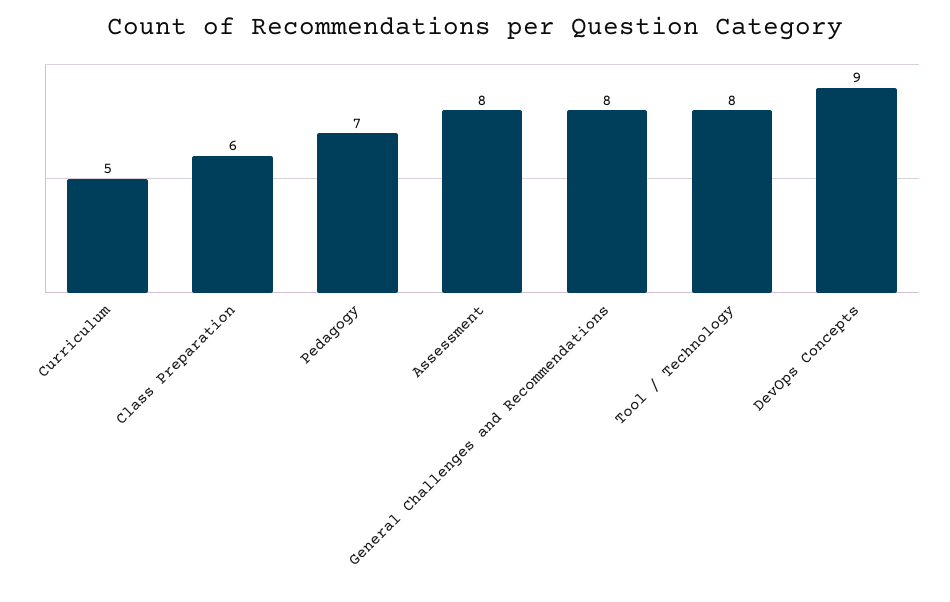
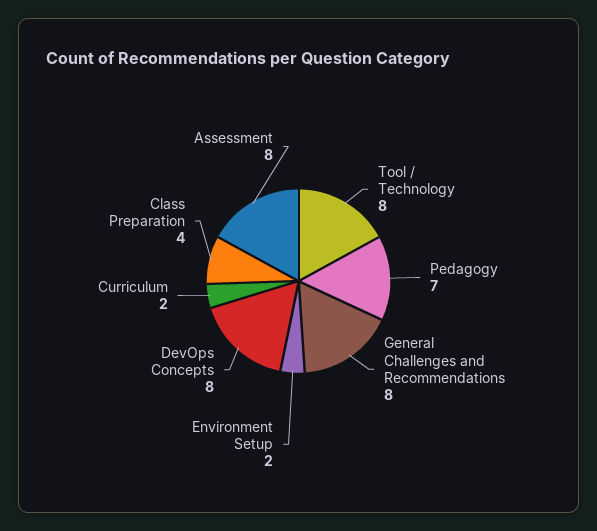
Curriculum: 5 -> 2
Class Preparation: 6 -> 4
DevOps Concepts: 9 -> 8
Environment Setup: none -> 2

